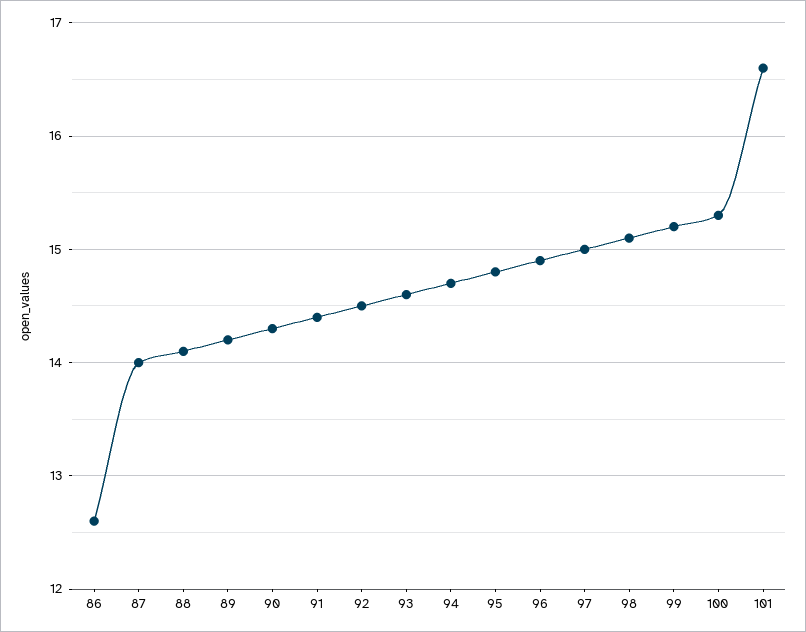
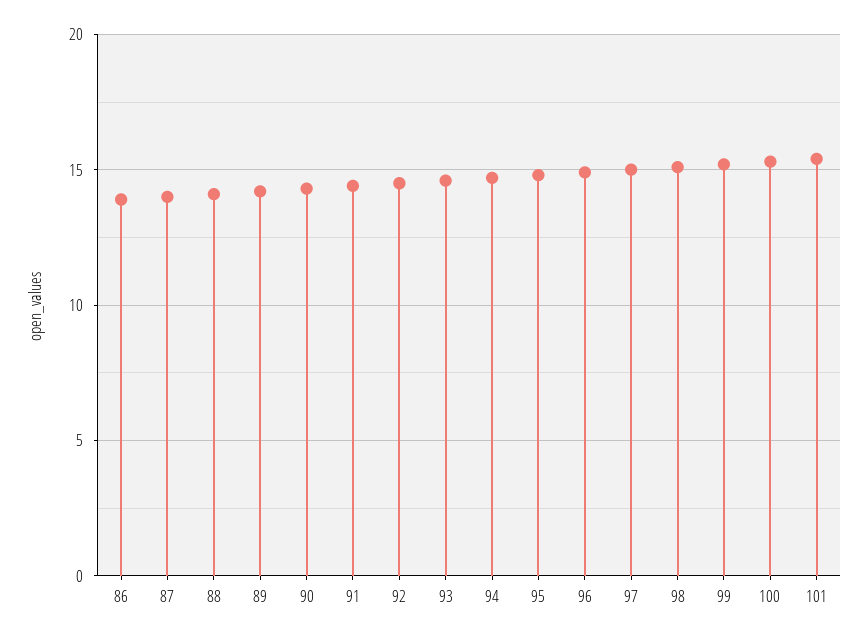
86: 12.6 -> 14
101: 16.6 -> 15.5

